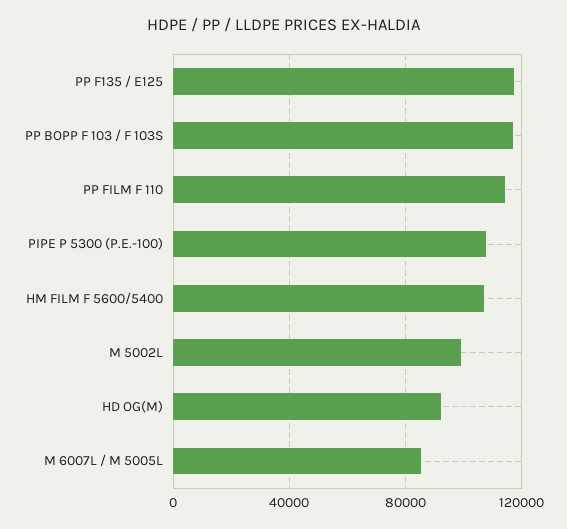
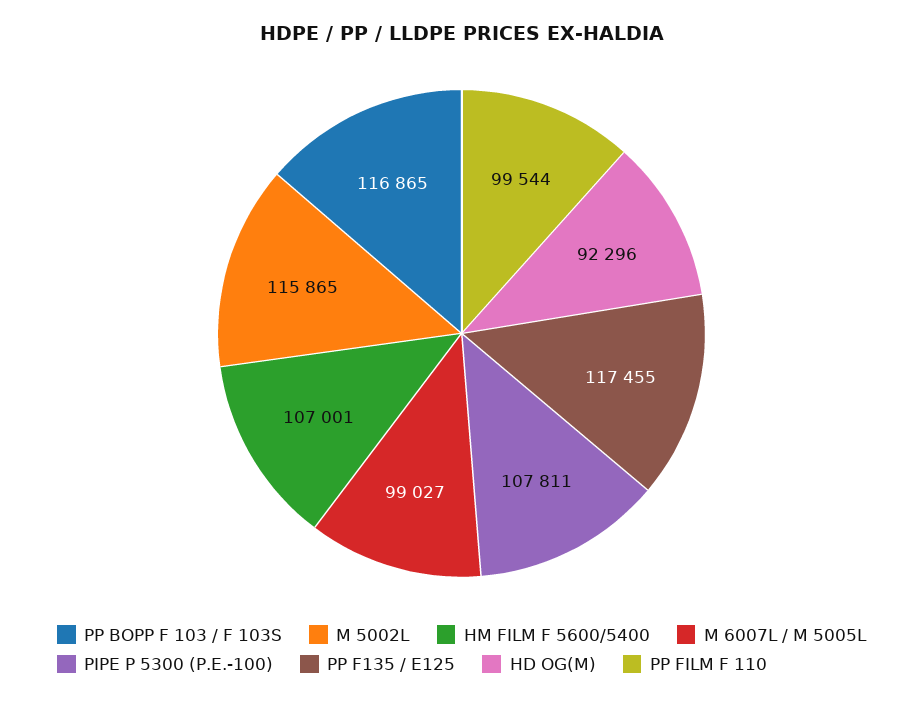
PP FILM F 110: 115000 -> 99544
M 5002L: 100000 -> 115865
M 6007L / M 5005L: 85000 -> 99027

